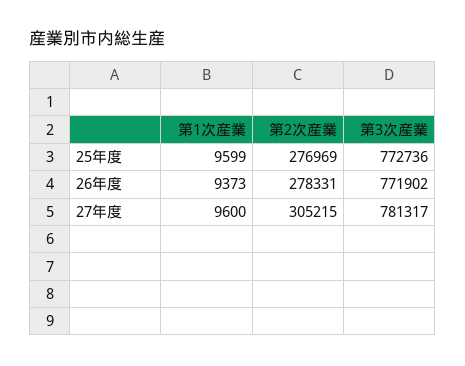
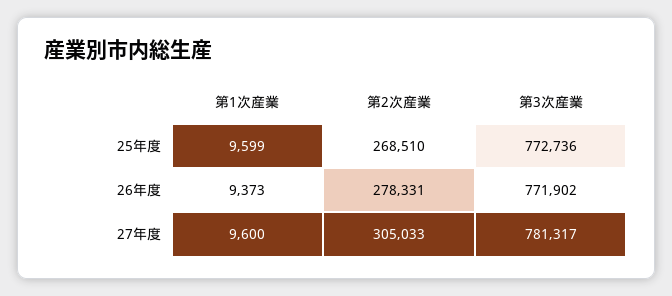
第2次産業, 25年度: 276969 -> 268510
第2次産業, 27年度: 305215 -> 305033

